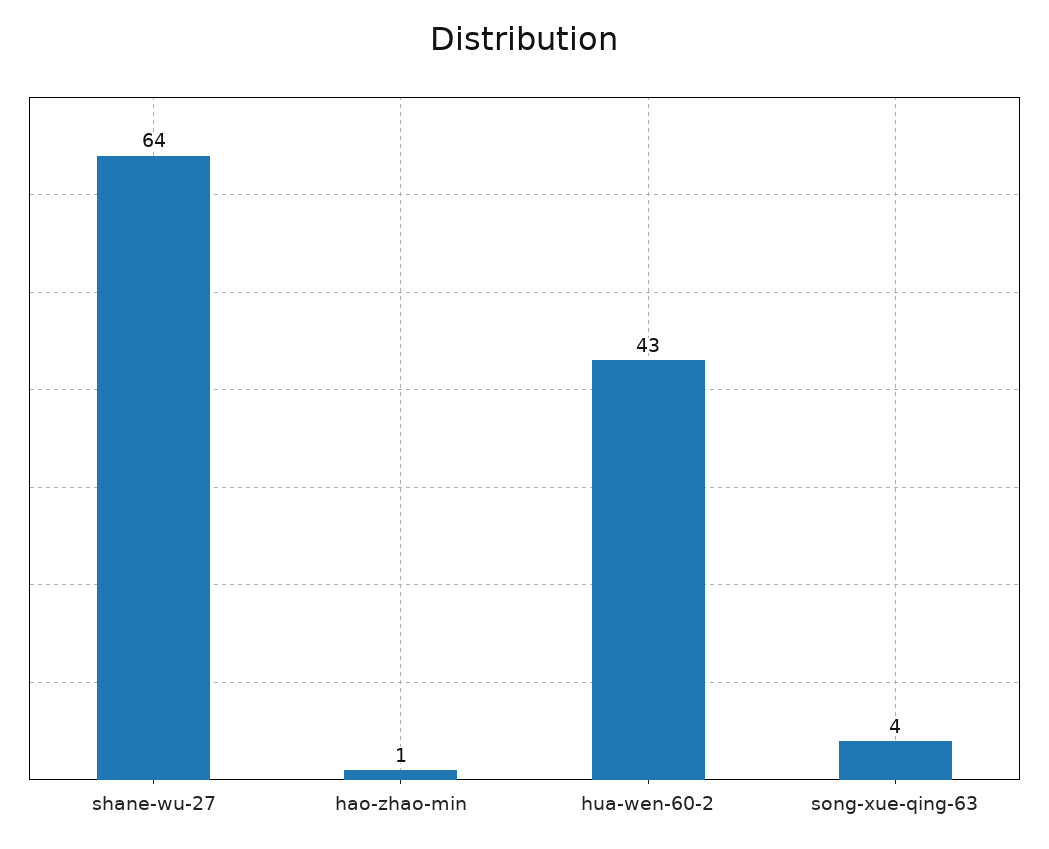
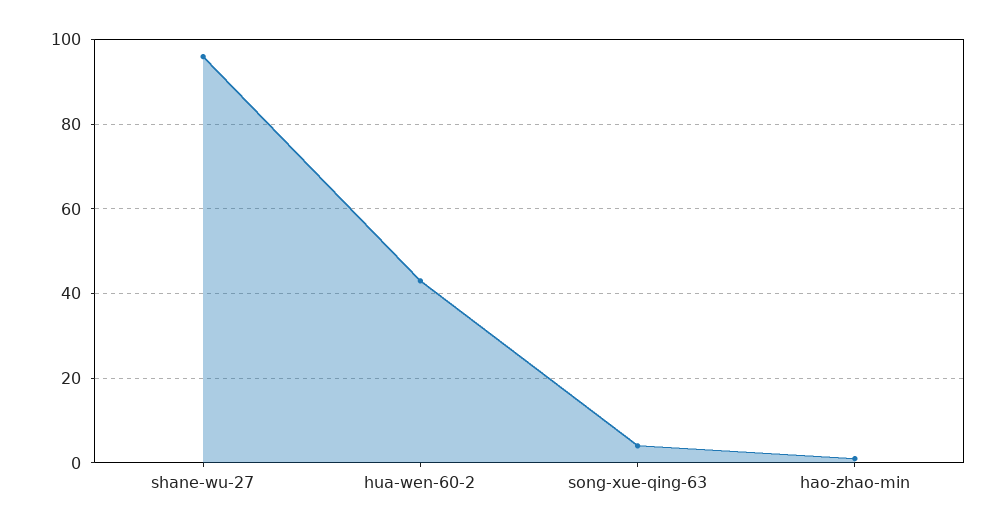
shane-wu-27: 64 -> 95

